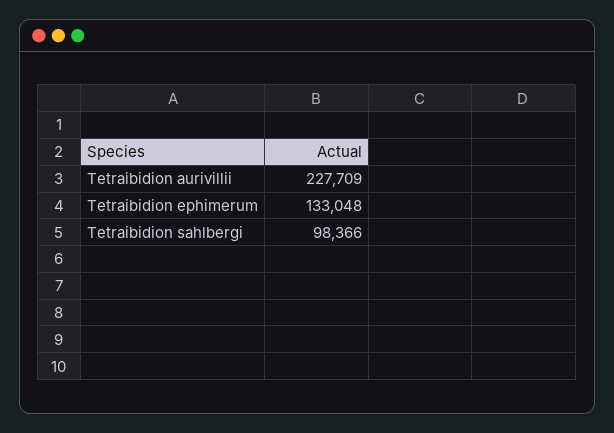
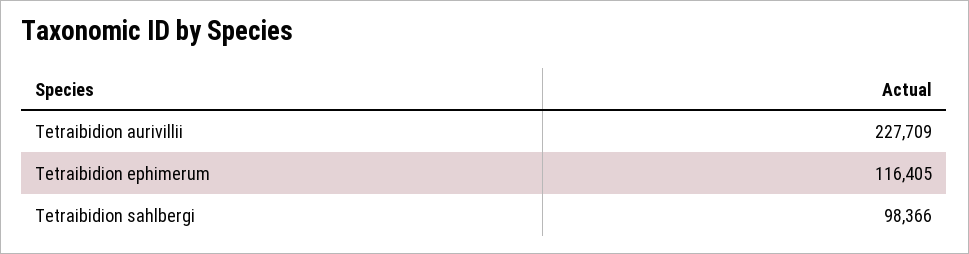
Tetraibidion ephimerum: 133048 -> 116405

